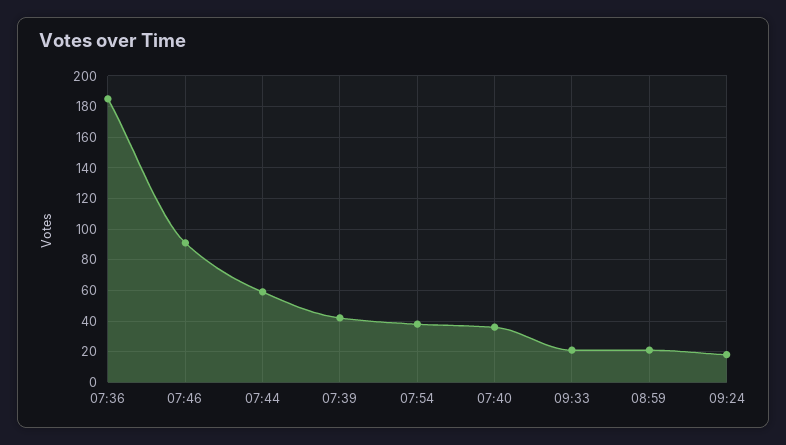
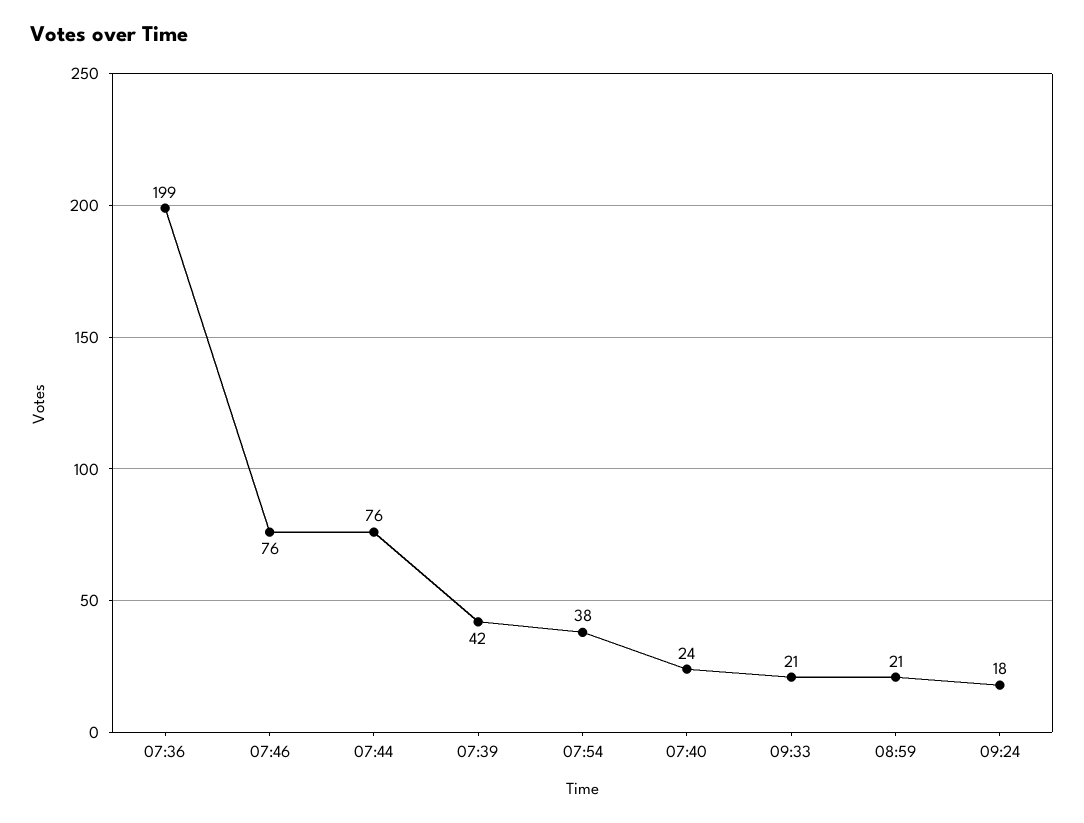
07:36: 185 -> 199
07:46: 90 -> 76
07:44: 60 -> 76
07:40: 35 -> 24

